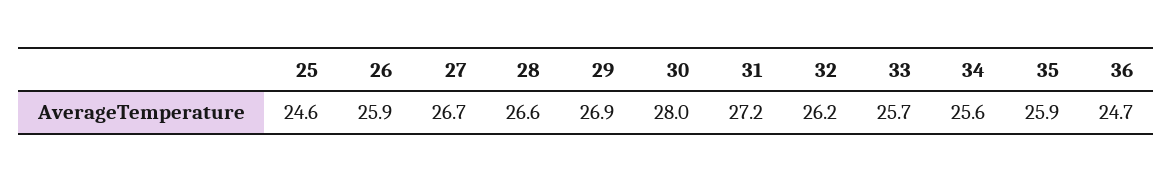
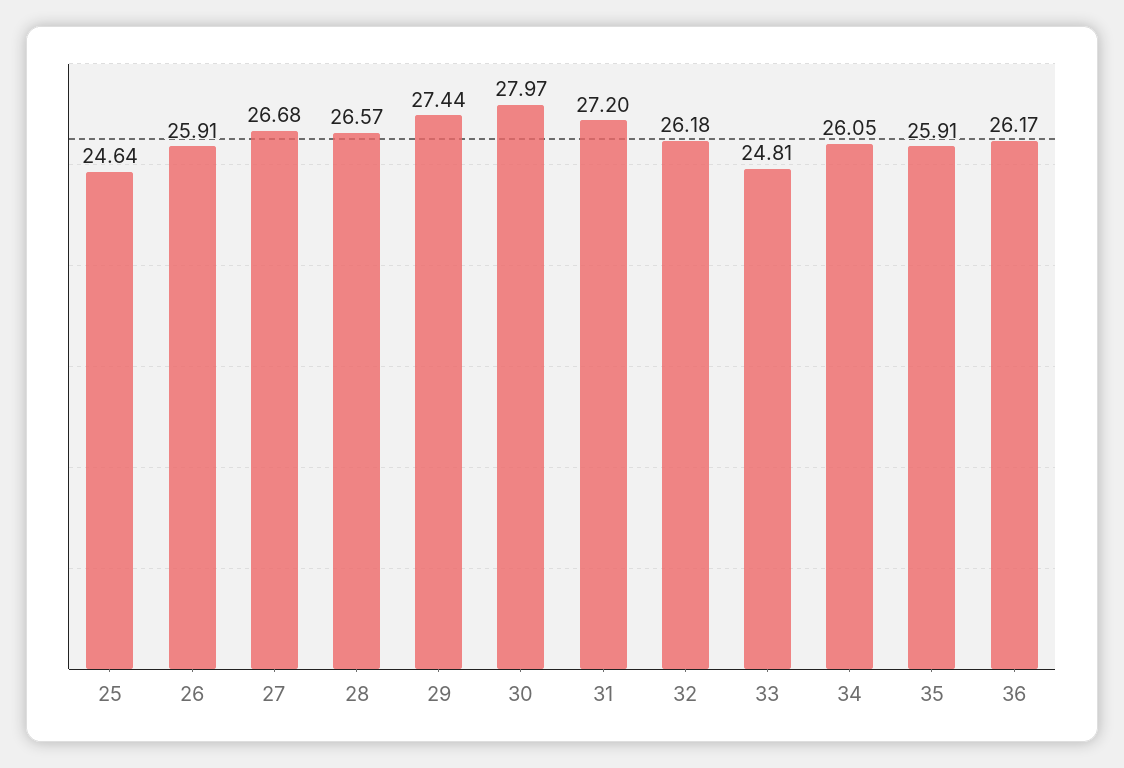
29: 26.9 -> 27.44
33: 25.7 -> 24.81
34: 25.6 -> 26.05
36: 24.7 -> 26.17

